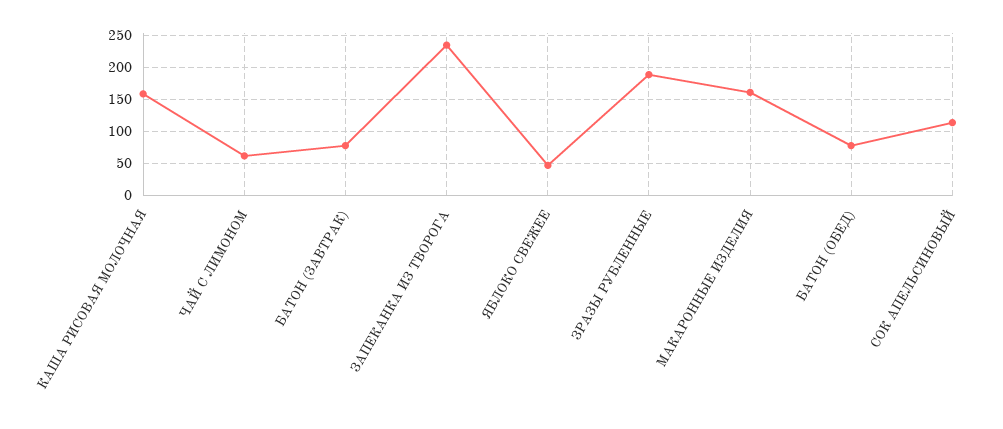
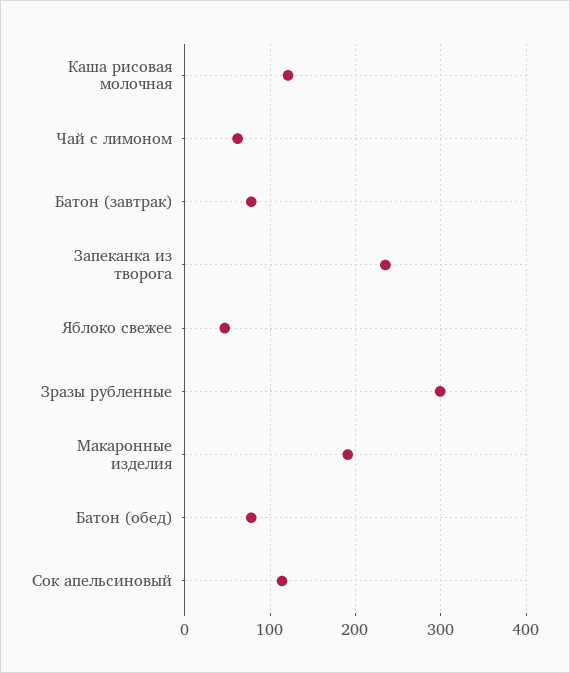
КАША РИСОВАЯ МОЛОЧНАЯ: 160 -> 120
ЗРАЗЫ РУБЛЕННЫЕ: 190 -> 300
МАКАРОННЫЕ ИЗДЕЛИЯ: 160 -> 190

